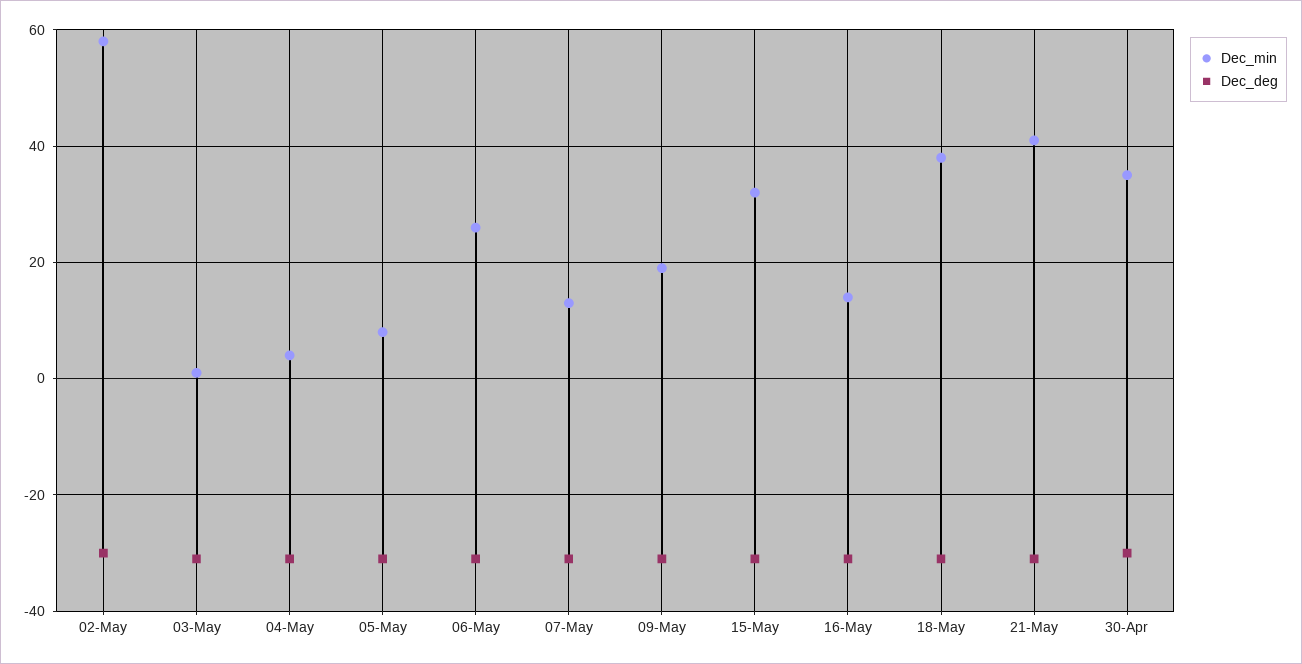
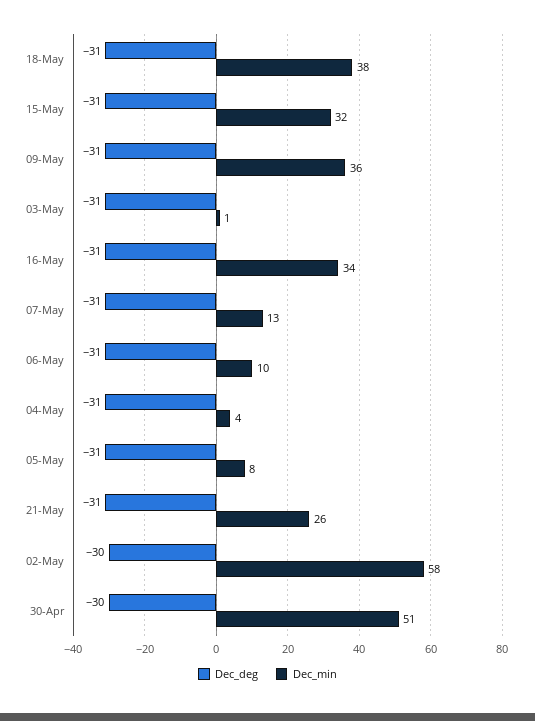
Dec_min, 06-May: 25 -> 10
Dec_min, 09-May: 20 -> 36
Dec_min, 16-May: 15 -> 34
Dec_min, 21-May: 40 -> 26
Dec_min, 30-Apr: 35 -> 51

